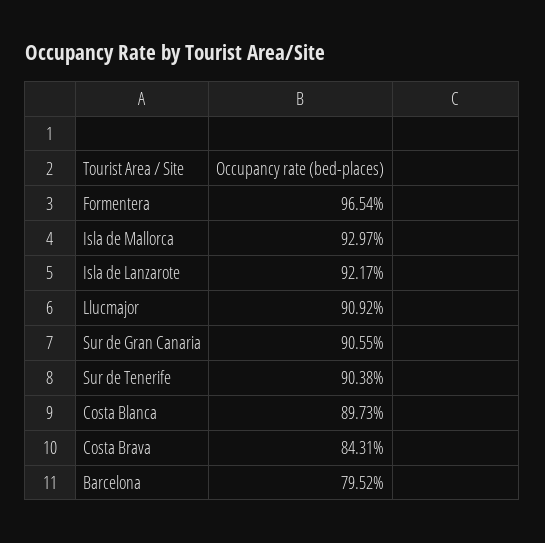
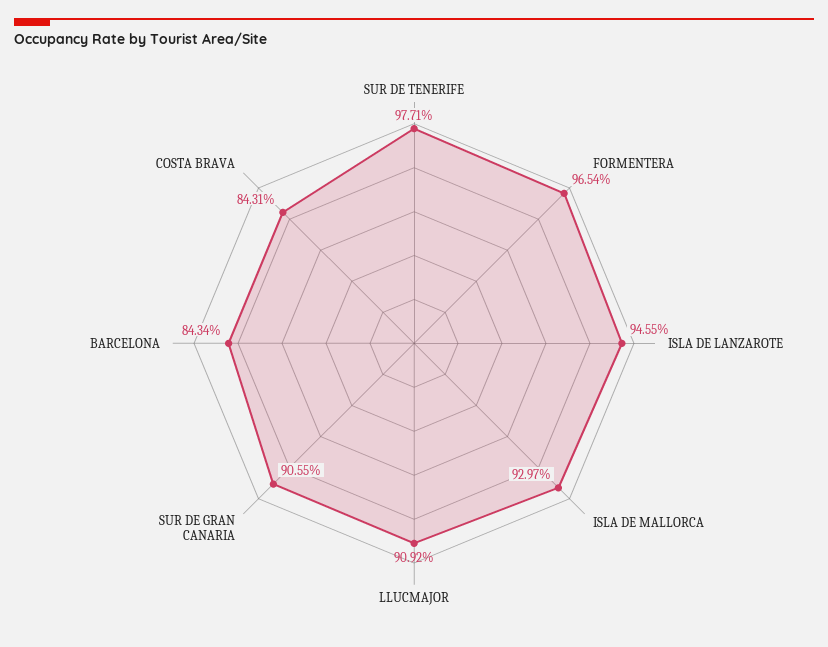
Isla de Lanzarote: 92.17 -> 94.55
Sur de Tenerife: 90.38 -> 97.71
Costa Blanca: 89.73 -> none
Barcelona: 79.52 -> 84.34

